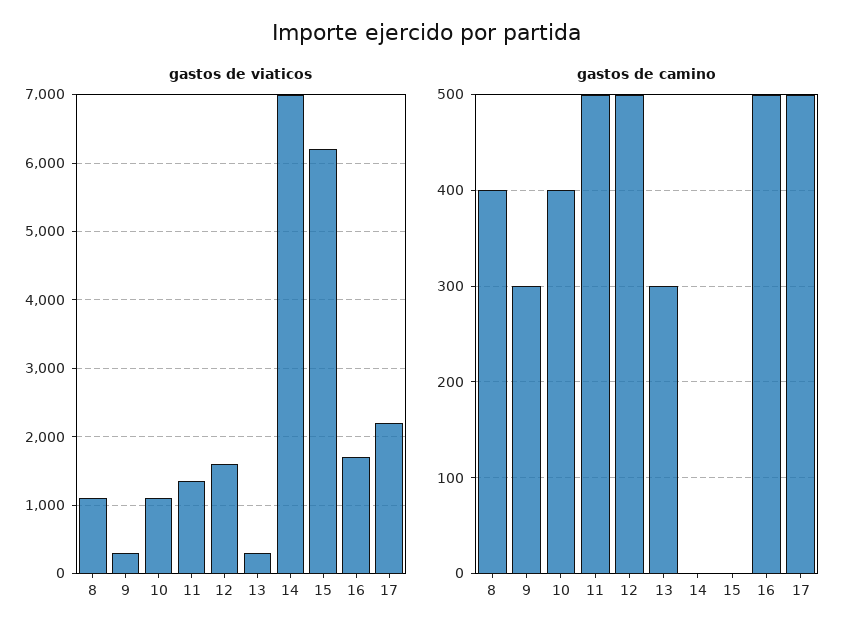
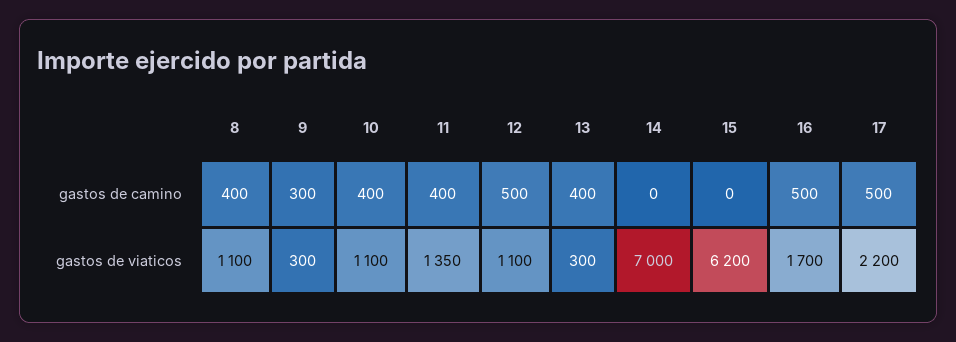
gastos de viaticos, 12: 1600 -> 1100
gastos de camino, 11: 500 -> 400
gastos de camino, 13: 300 -> 400

